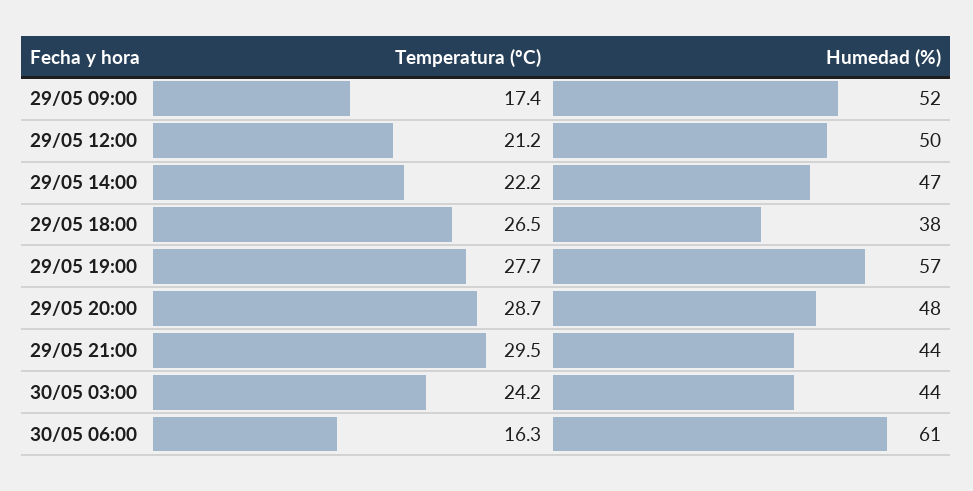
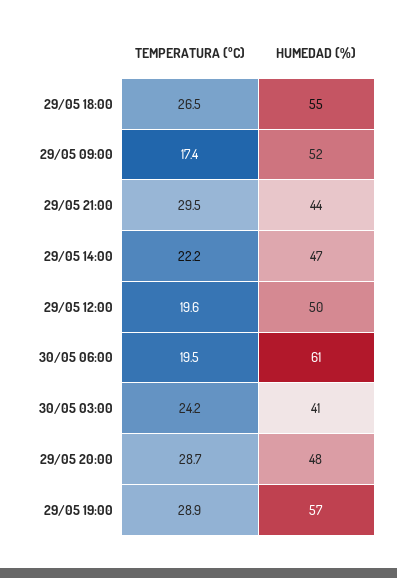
Temperatura (ºC), 29/05 12:00: 21.2 -> 19.6
Humedad (%), 29/05 18:00: 38 -> 55
Temperatura (ºC), 29/05 19:00: 27.7 -> 28.9
Humedad (%), 30/05 03:00: 44 -> 41
Temperatura (ºC), 30/05 06:00: 16.3 -> 19.5

